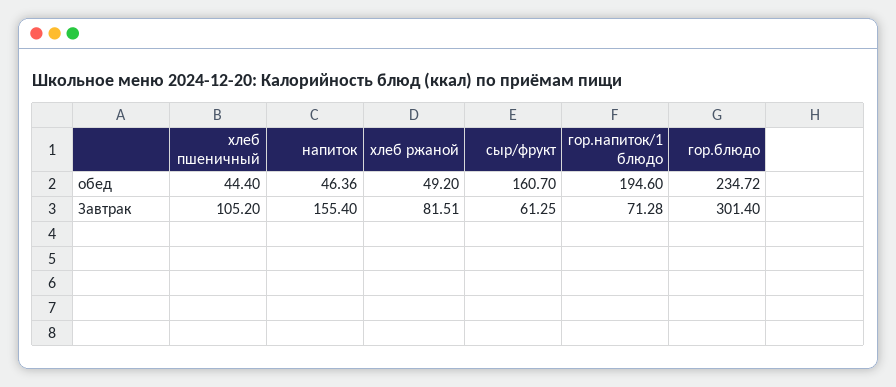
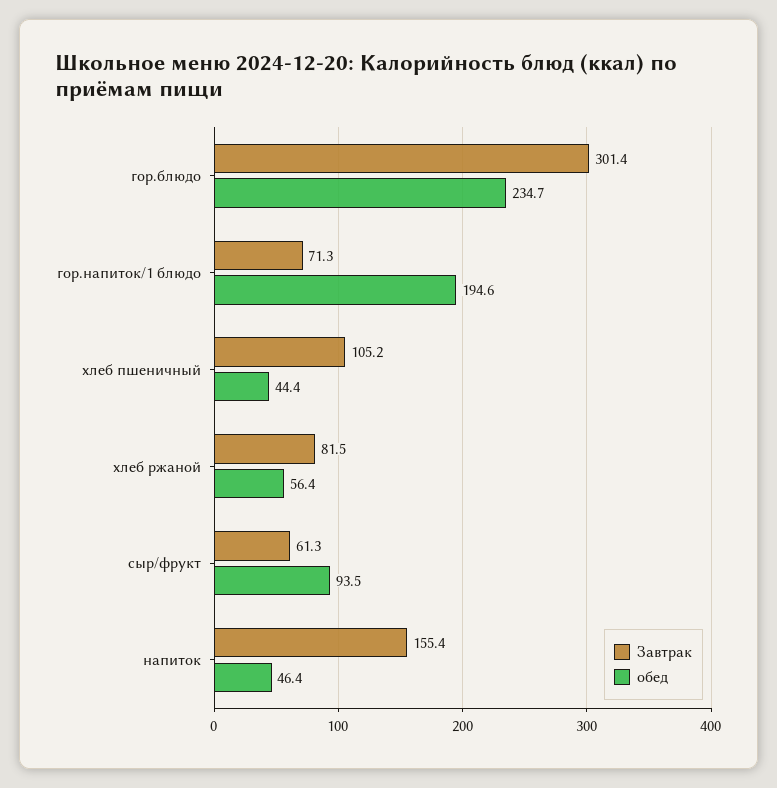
обед, хлеб ржаной: 49.2 -> 56.4
обед, сыр/фрукт: 160.7 -> 93.5

